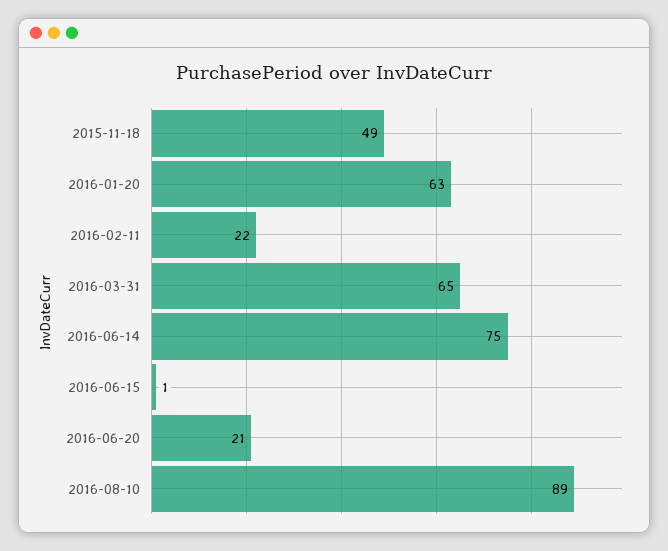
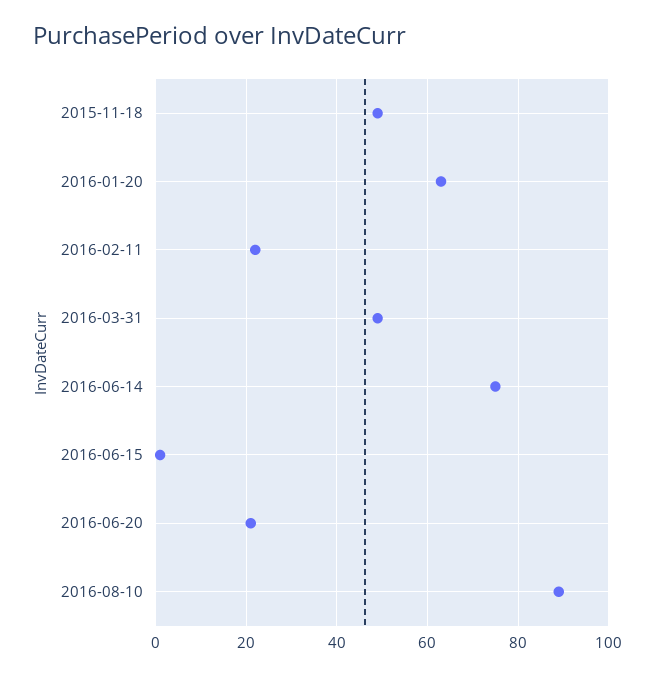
2016-03-31: 65 -> 50

